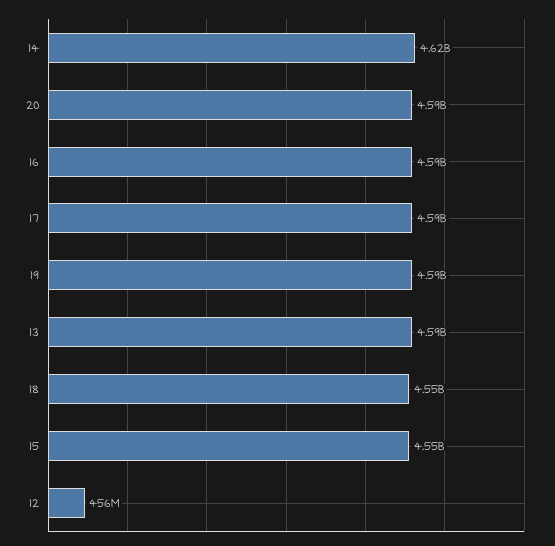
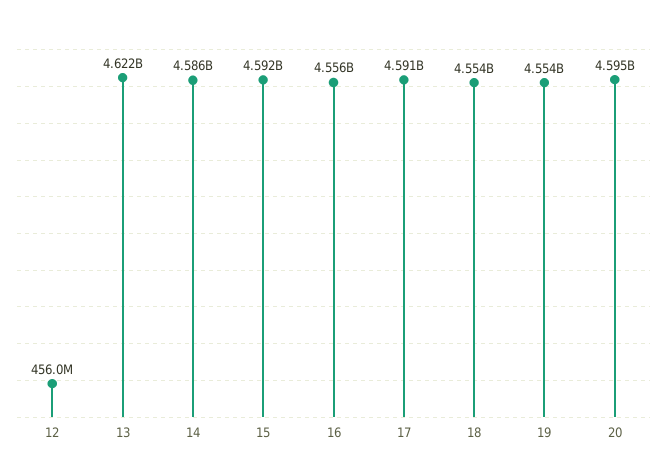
14: 4620000000 -> 4586000000
16: 4590000000 -> 4556000000
19: 4590000000 -> 4554000000
13: 4590000000 -> 4622000000
15: 4550000000 -> 4592000000

